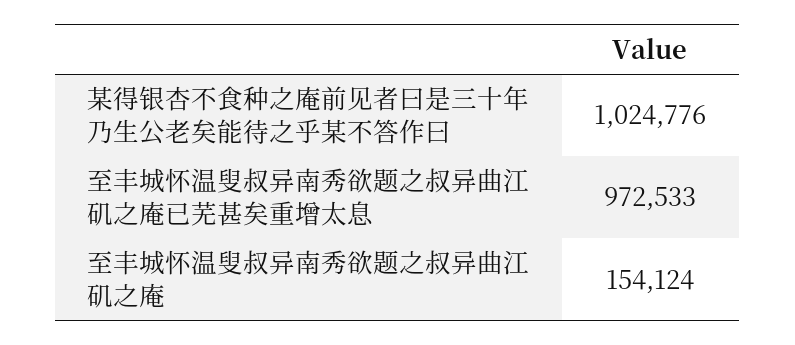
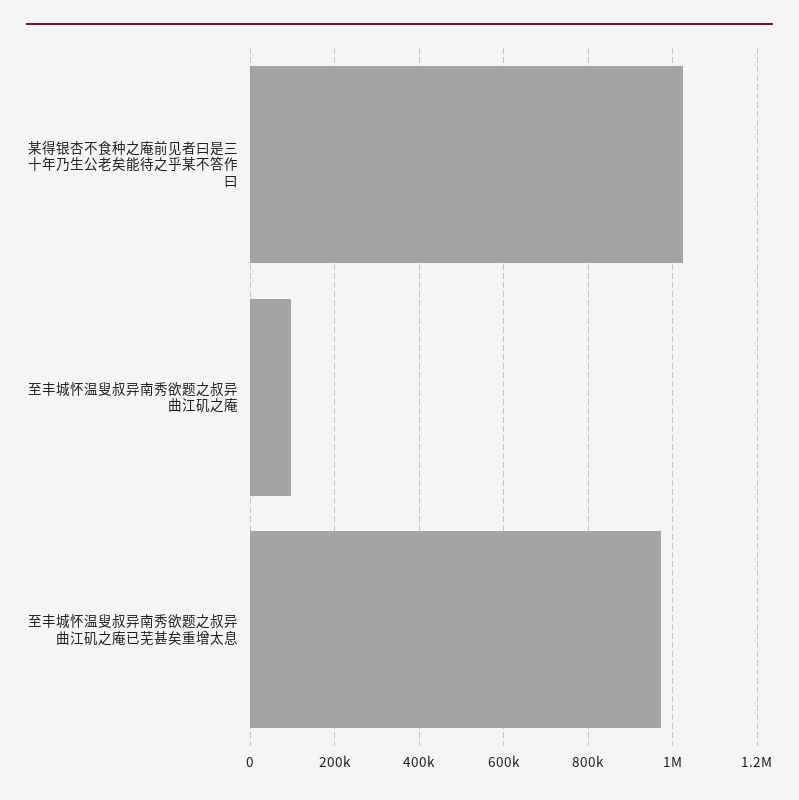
至丰城怀温叟叔异南秀欲题之叔异曲江矶之庵: 154124 -> 100000

